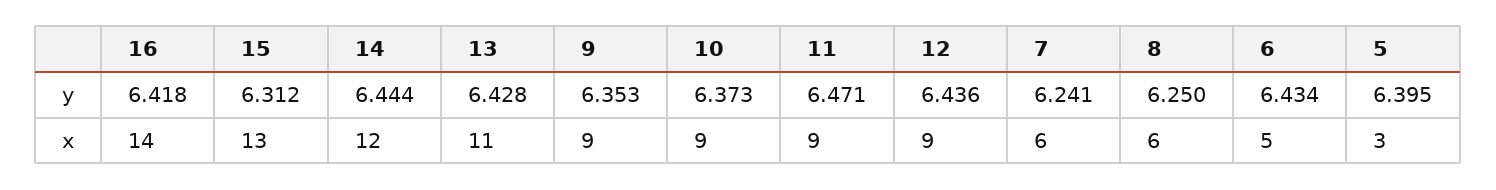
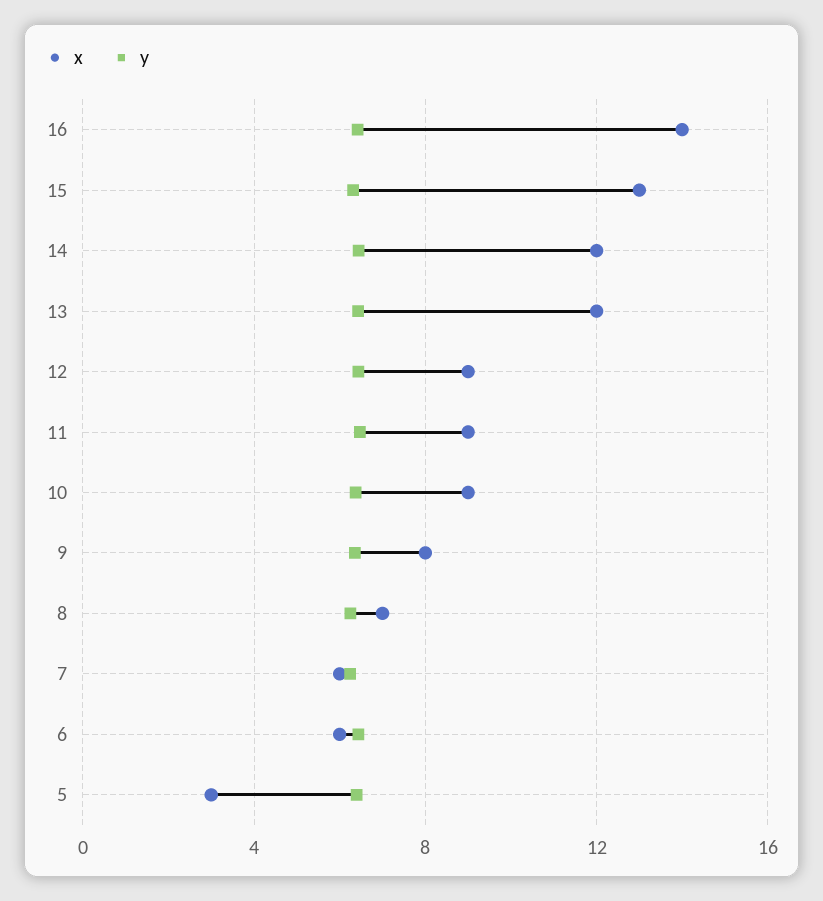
x, 13: 11 -> 12
x, 9: 9 -> 8
x, 8: 6 -> 7
x, 6: 5 -> 6

